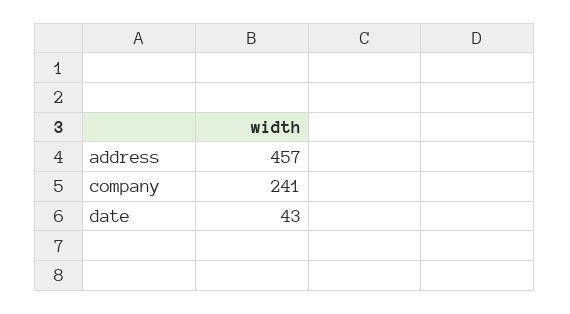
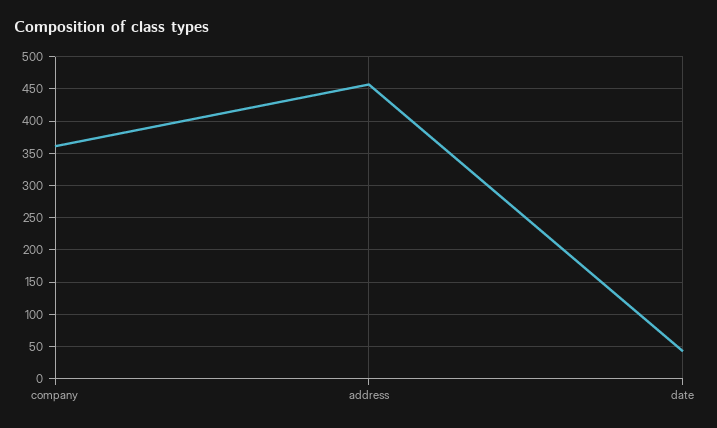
company: 241 -> 360

